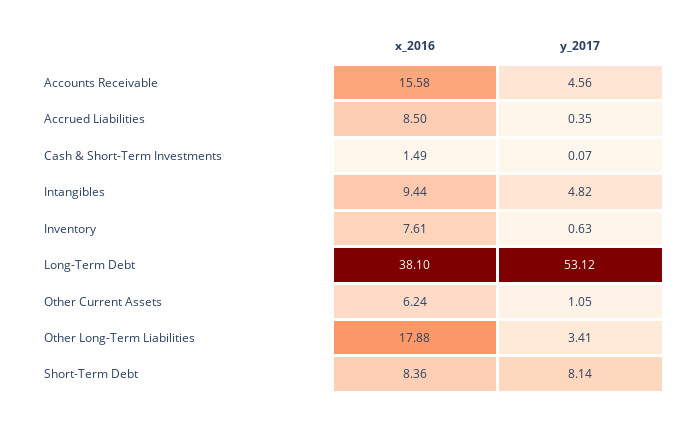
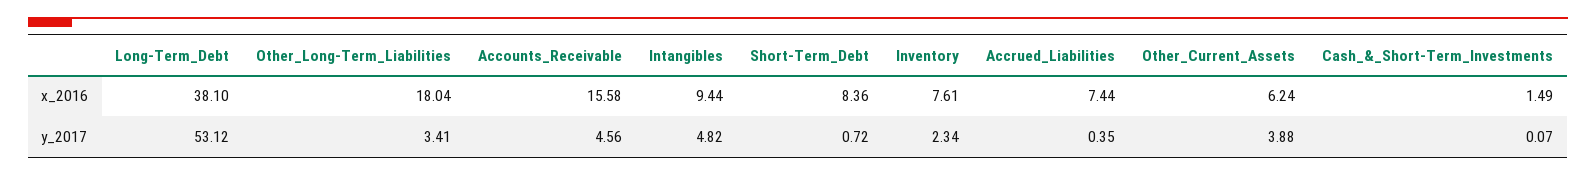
x_2016, Accrued Liabilities: 8.5 -> 7.44
y_2017, Inventory: 0.63 -> 2.34
y_2017, Other Current Assets: 1.05 -> 3.88
x_2016, Other Long-Term Liabilities: 17.88 -> 18.04
y_2017, Short-Term Debt: 8.14 -> 0.72

